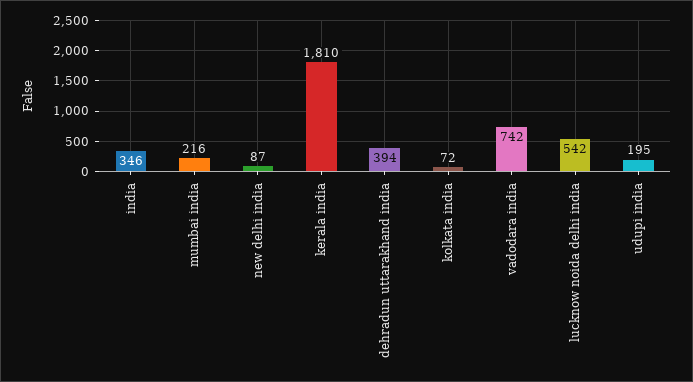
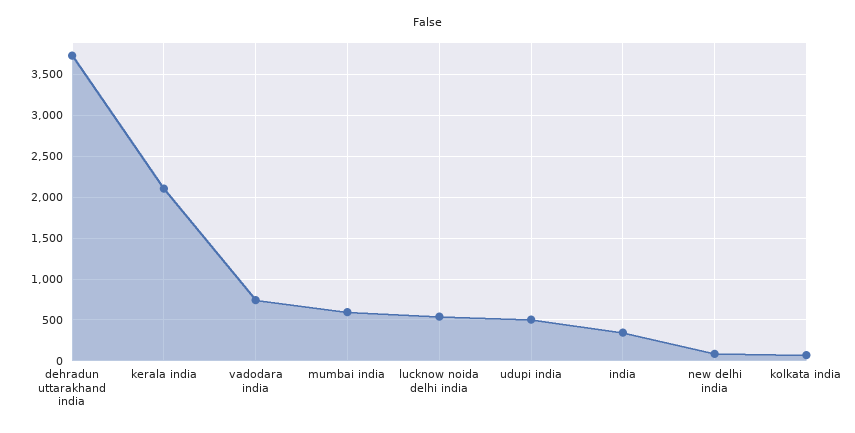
mumbai india: 216 -> 600
kerala india: 1810 -> 2100
dehradun uttarakhand india: 394 -> 3700
udupi india: 195 -> 500

